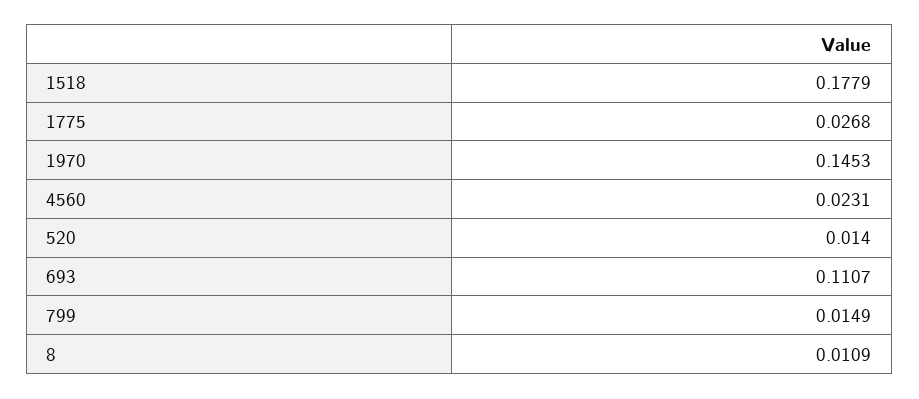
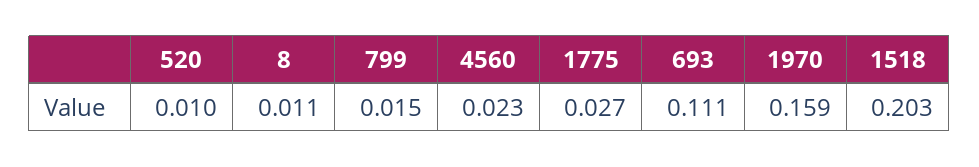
1518: 0.1779 -> 0.203
1970: 0.1453 -> 0.159
520: 0.014 -> 0.01

